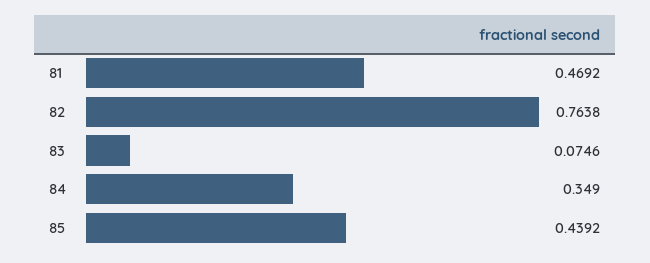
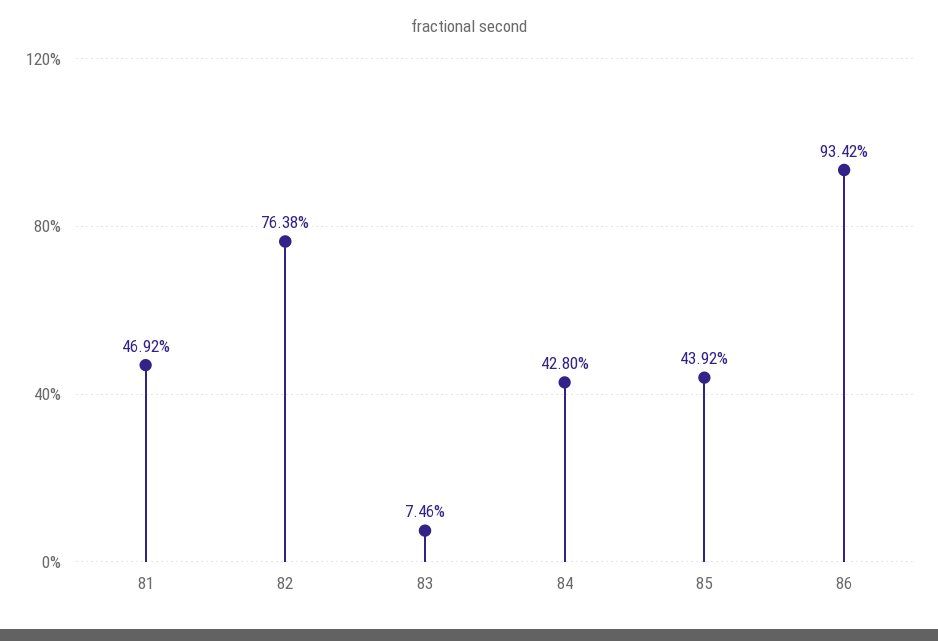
84: 0.349 -> 0.428
86: none -> 0.9342

